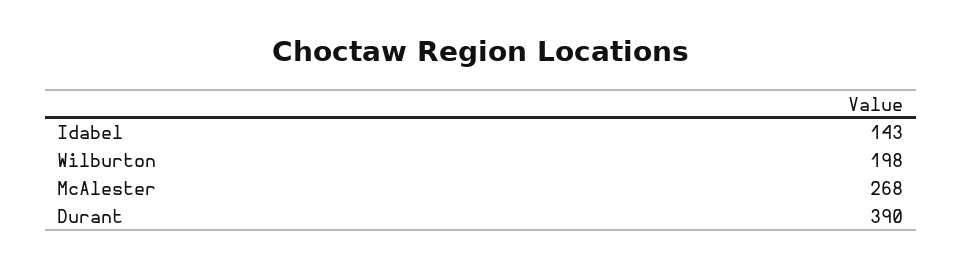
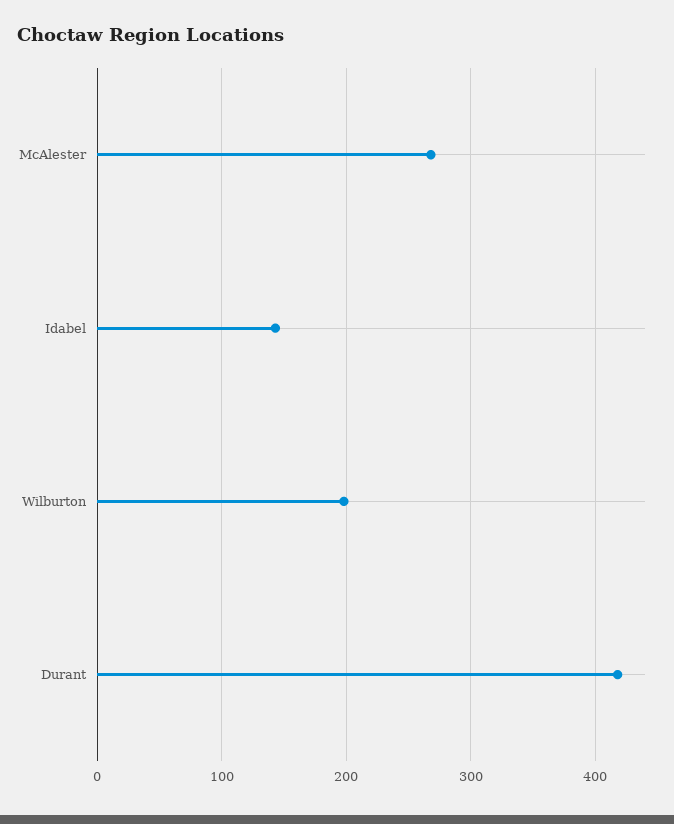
Durant: 390 -> 420

